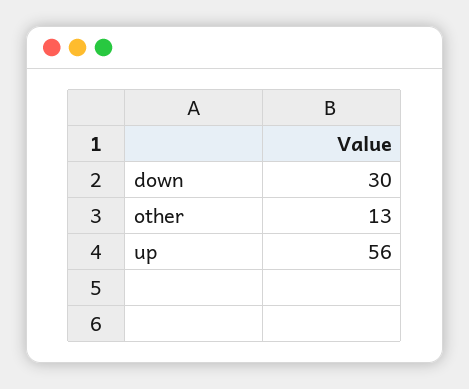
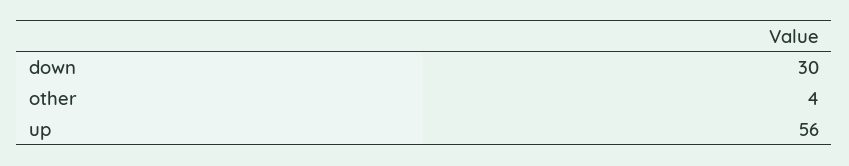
other: 13 -> 4

